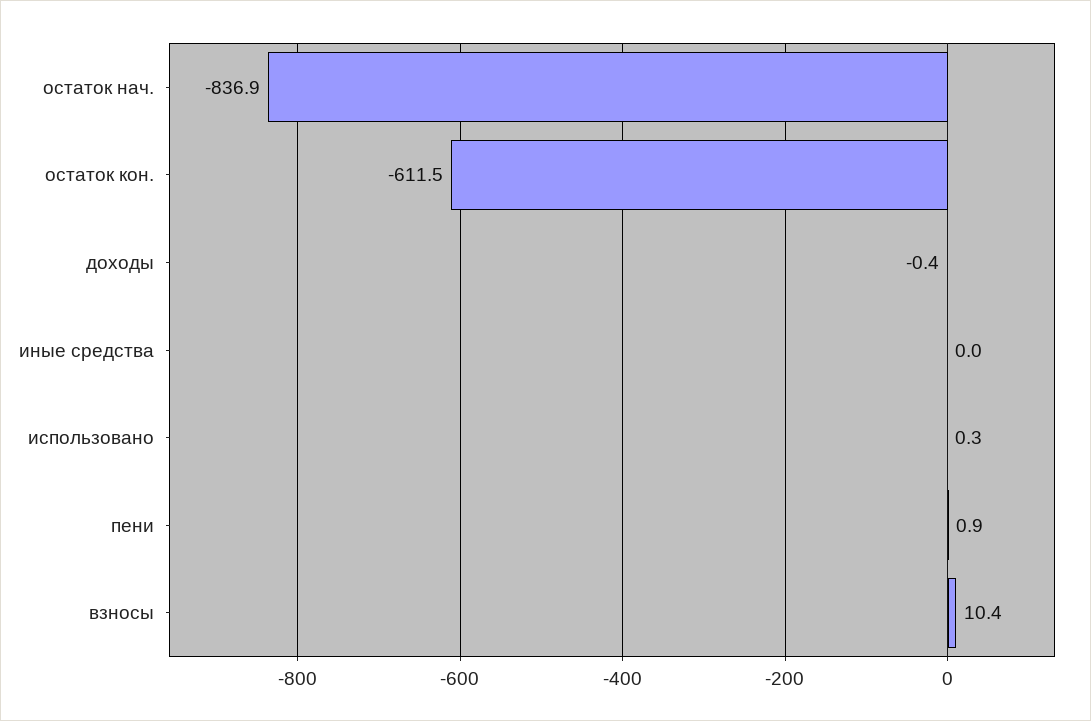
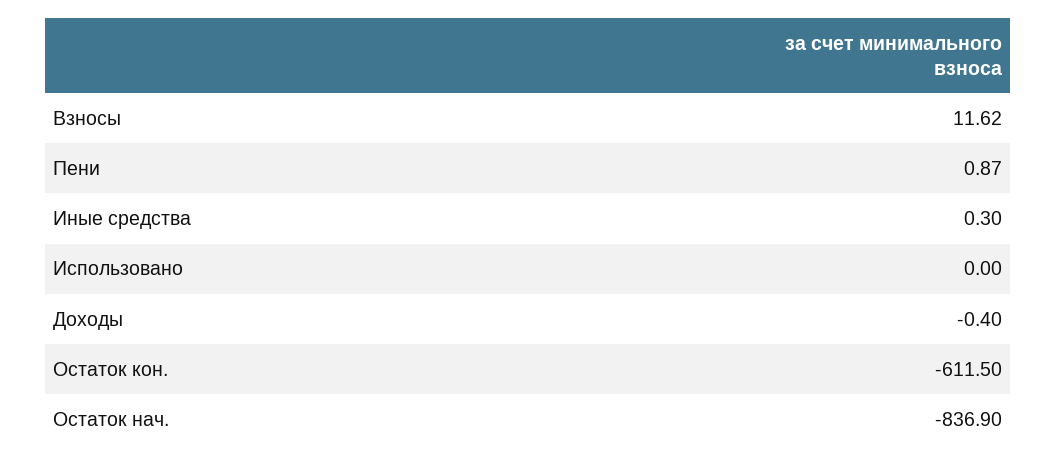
иные средства: 0 -> 0.3
использовано: 0.3 -> 0
взносы: 10.4 -> 11.62

